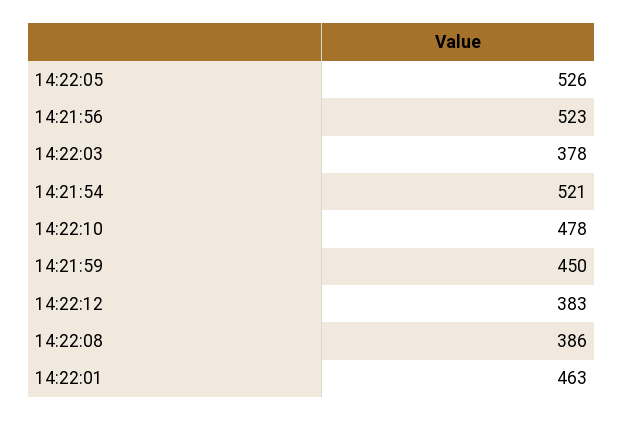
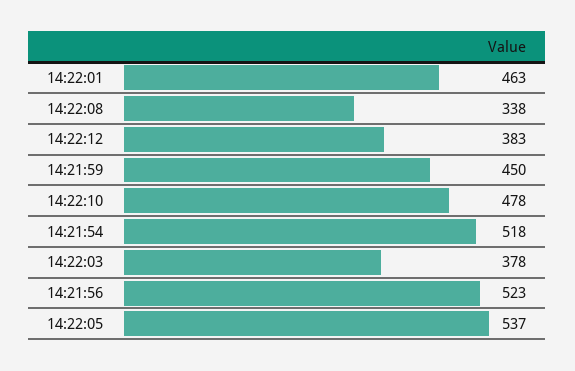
14:22:05: 526 -> 537
14:21:54: 521 -> 518
14:22:08: 386 -> 338

